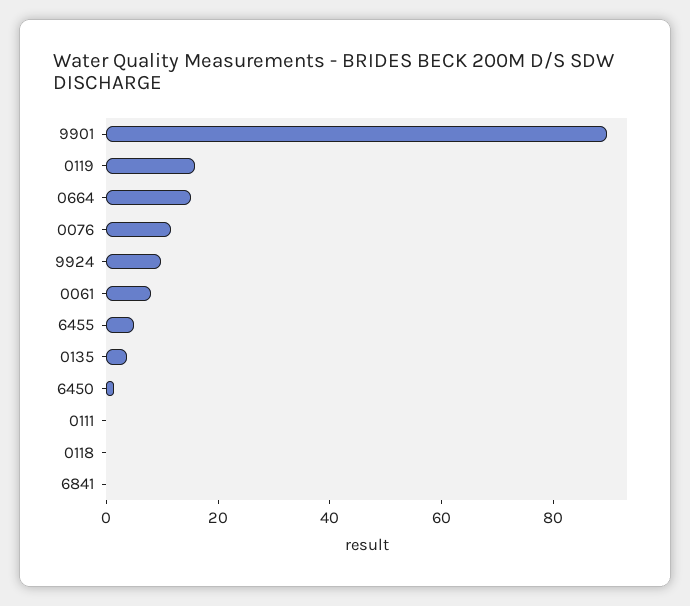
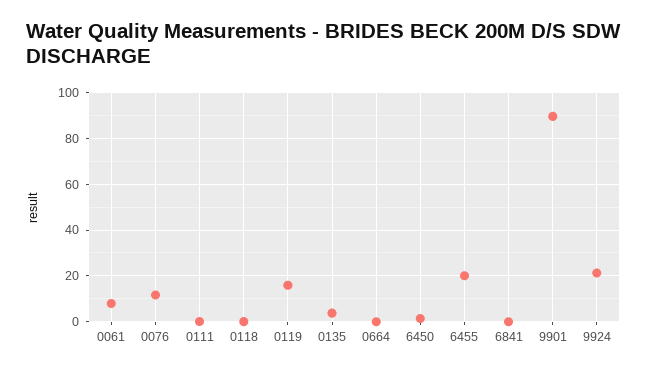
0664: 15 -> 0
9924: 10 -> 20
6455: 5 -> 20

